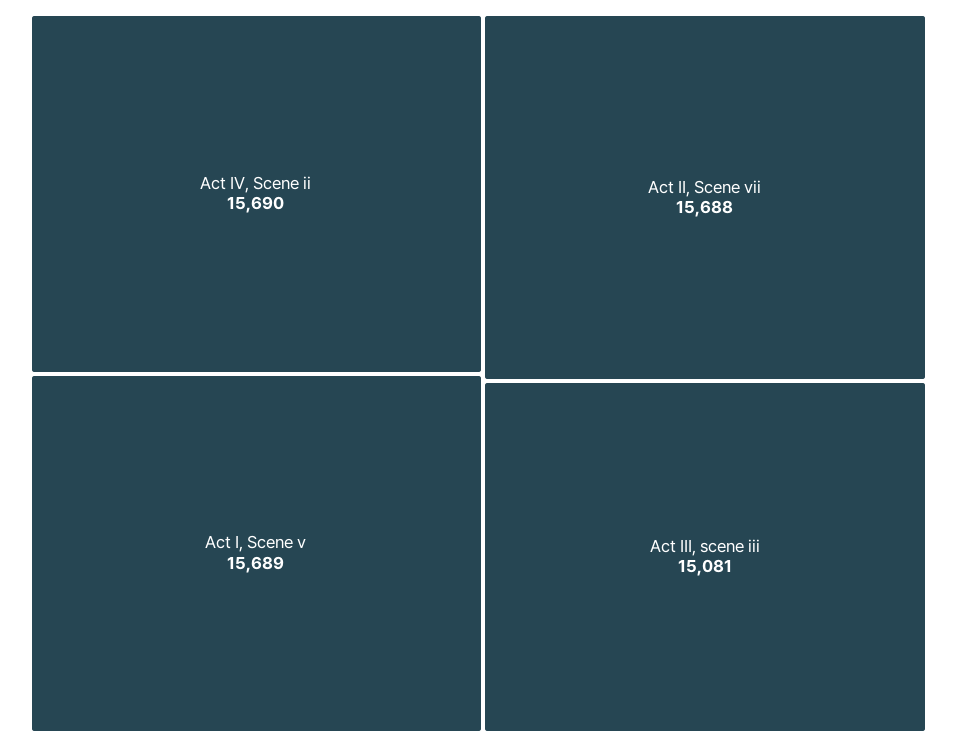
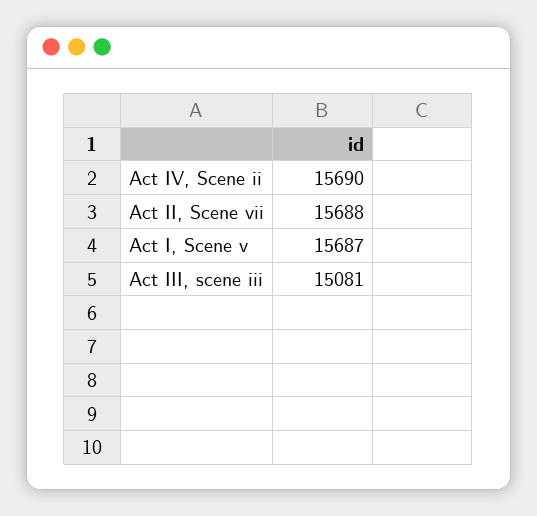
Act I, Scene v: 15689 -> 15687

